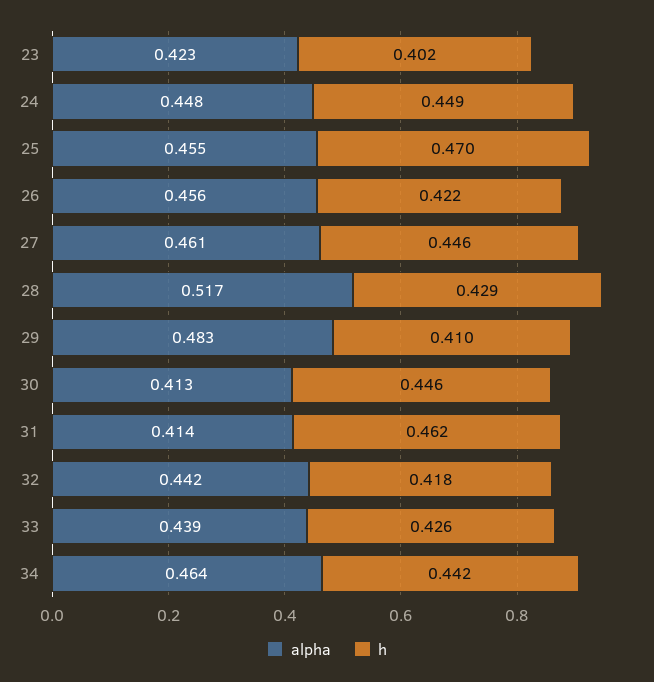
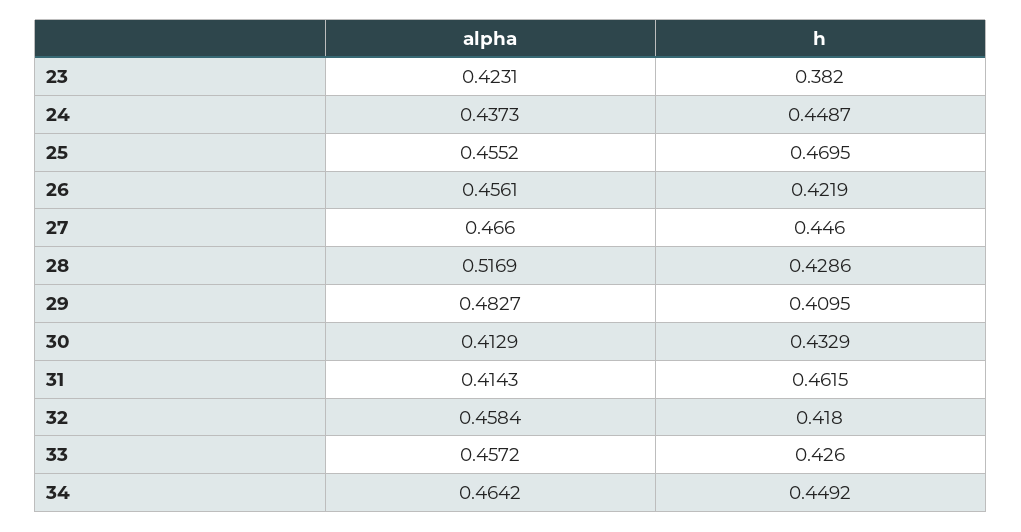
h, 23: 0.402 -> 0.382
alpha, 24: 0.448 -> 0.4373
alpha, 27: 0.461 -> 0.466
h, 30: 0.446 -> 0.4329
alpha, 32: 0.442 -> 0.4584
alpha, 33: 0.439 -> 0.4572
h, 34: 0.442 -> 0.4492

